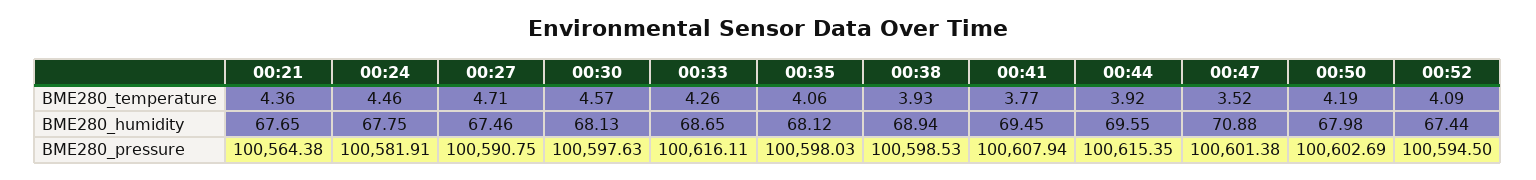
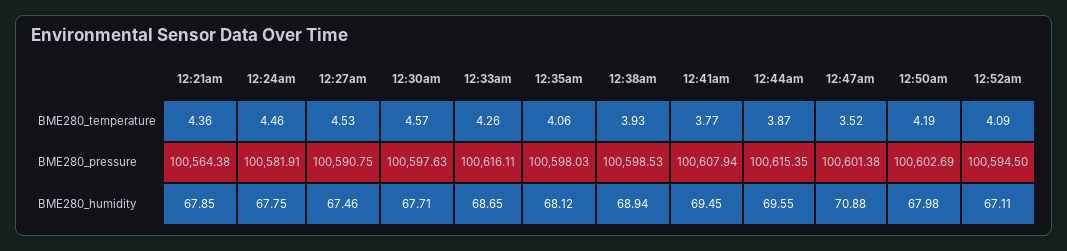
00:27, BME280_temperature: 4.71 -> 4.53
00:44, BME280_temperature: 3.92 -> 3.87
00:21, BME280_humidity: 67.65 -> 67.85
00:30, BME280_humidity: 68.13 -> 67.71
00:52, BME280_humidity: 67.44 -> 67.11

